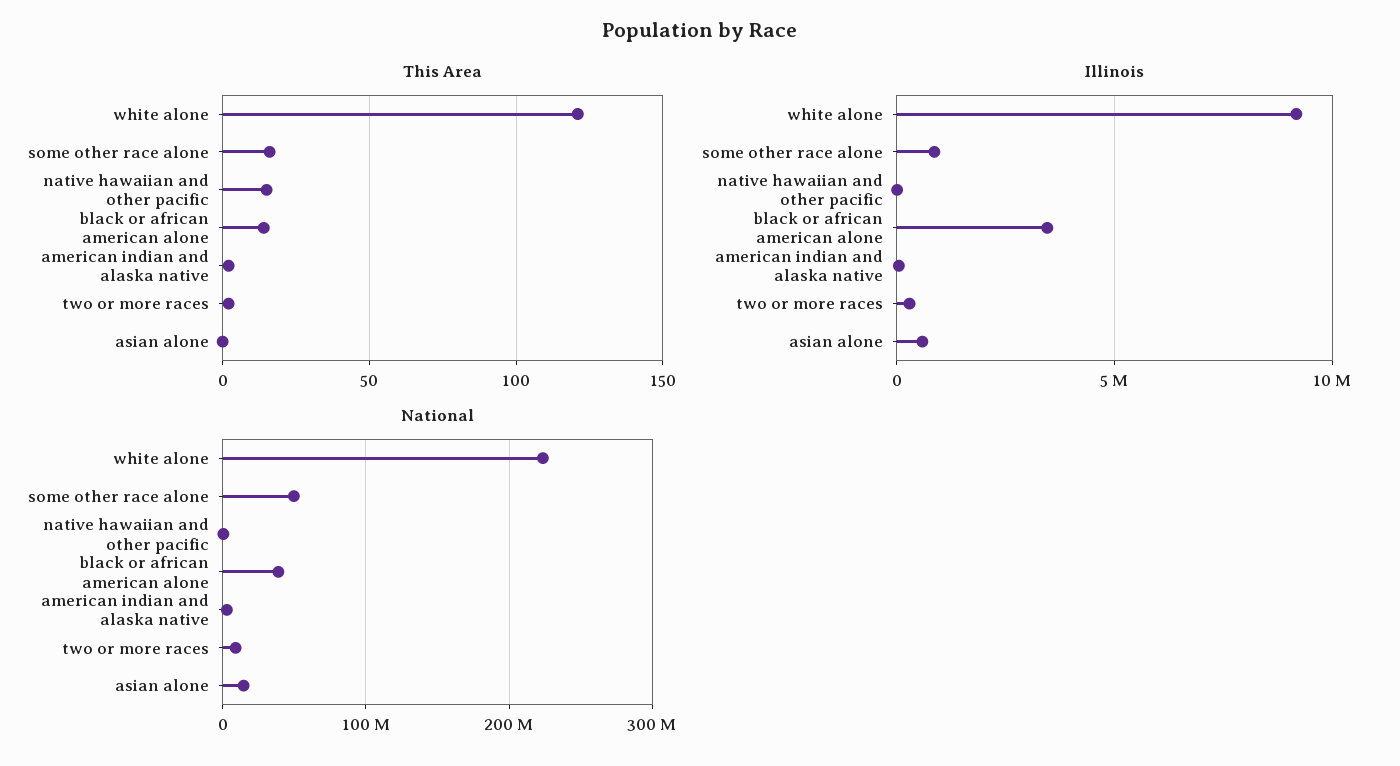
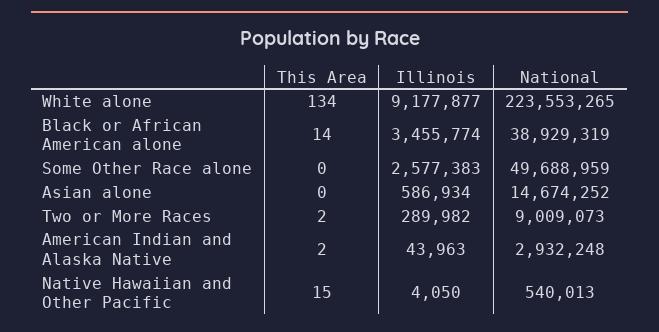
This Area, white alone: 120 -> 134
This Area, some other race alone: 15 -> 0
Illinois, some other race alone: 1000000 -> 2577383

